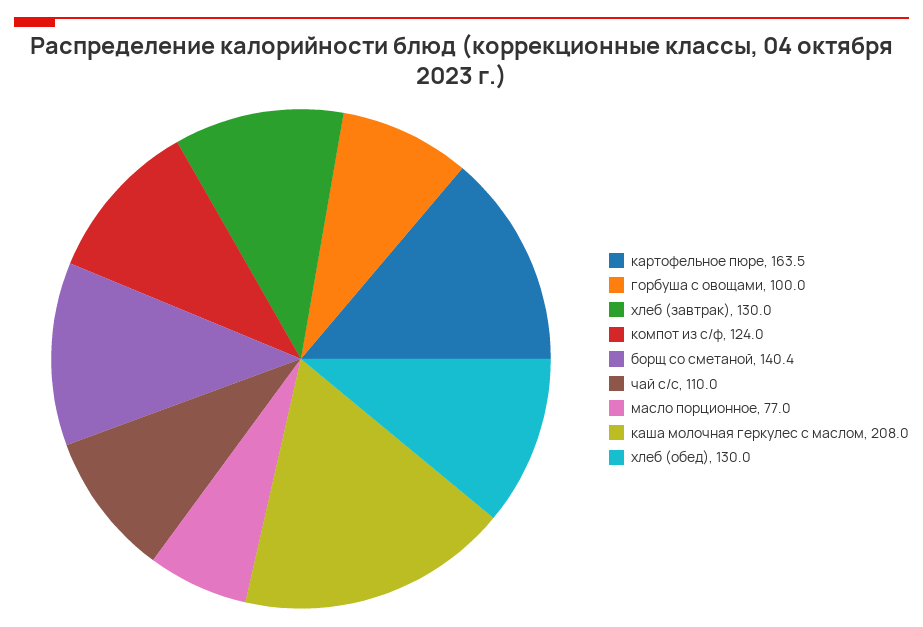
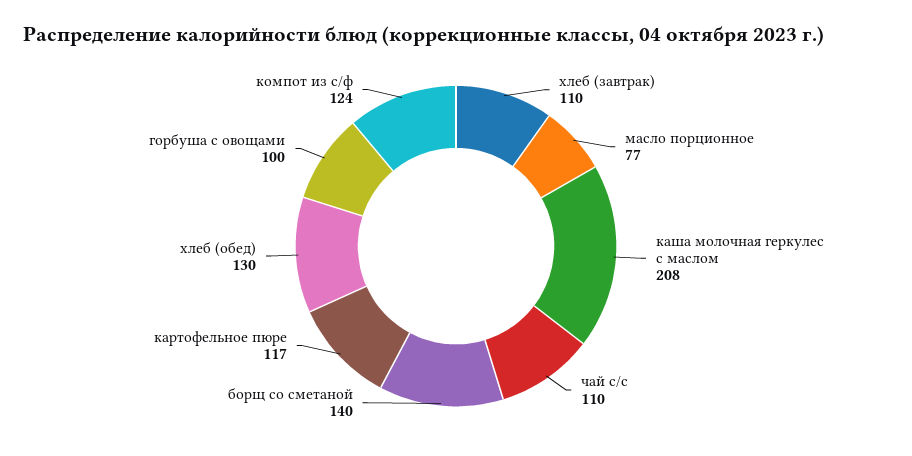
картофельное пюре: 163.5 -> 117
хлеб (завтрак): 130 -> 110

